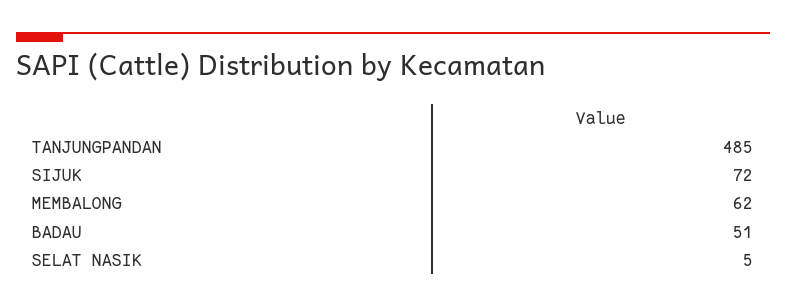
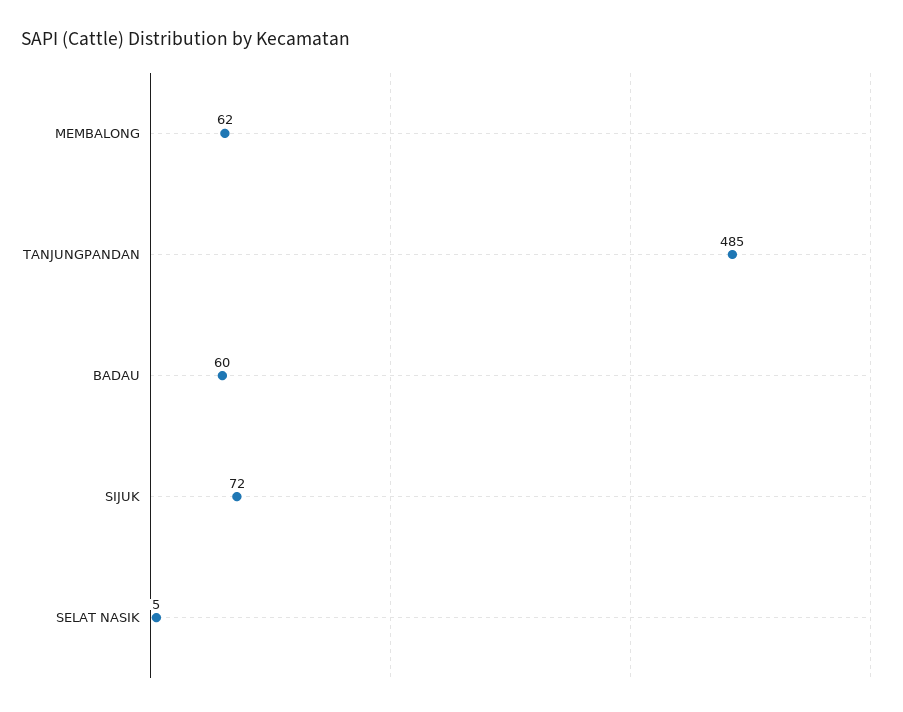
BADAU: 51 -> 60

